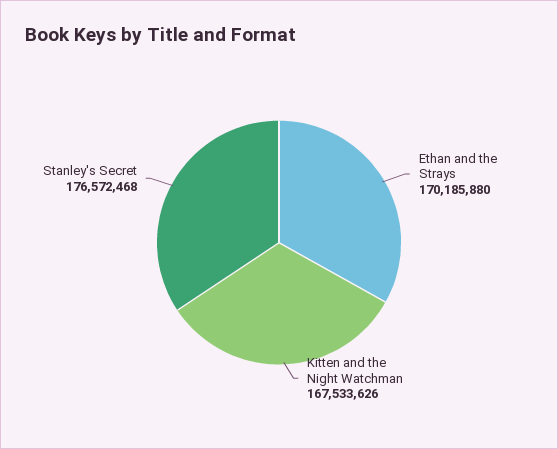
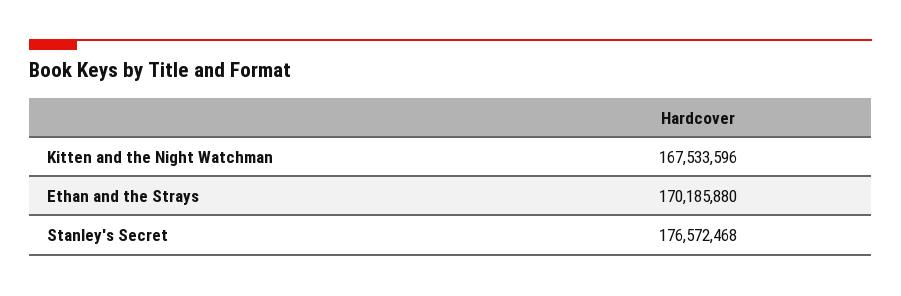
Kitten and the Night Watchman: 167533626 -> 167533596

